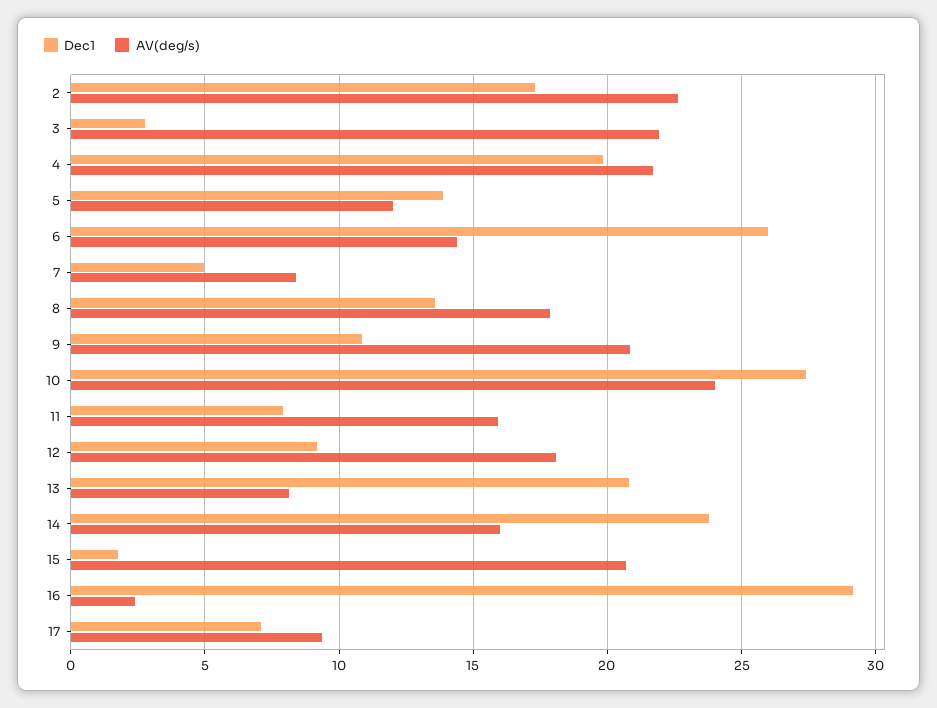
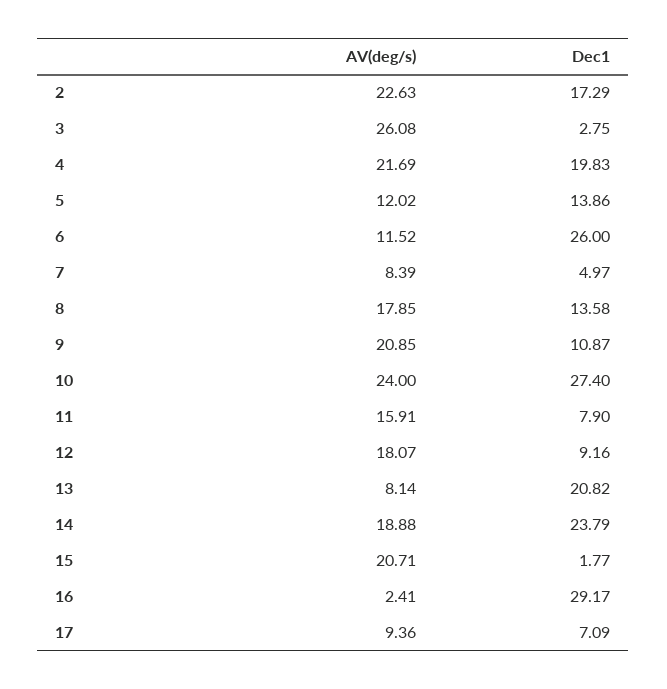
AV(deg/s), 3: 22 -> 26.08
AV(deg/s), 6: 14.5 -> 11.52
AV(deg/s), 14: 16 -> 18.88

